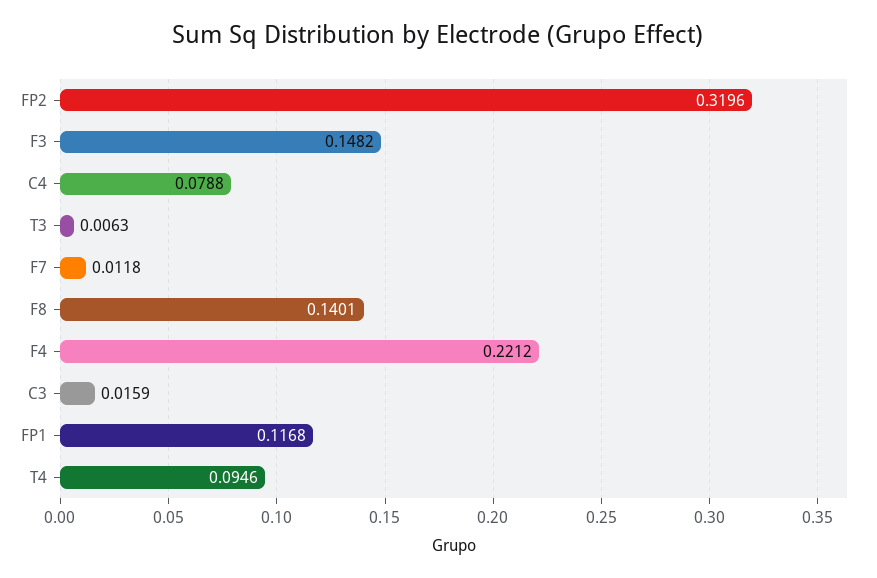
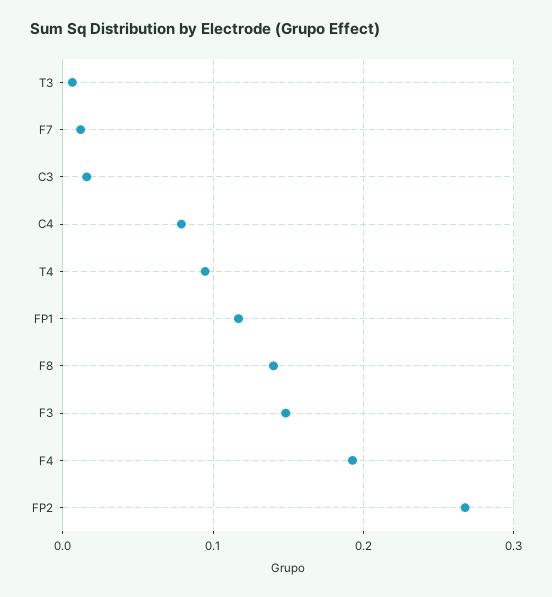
FP2: 0.3196 -> 0.27
F4: 0.2212 -> 0.19

